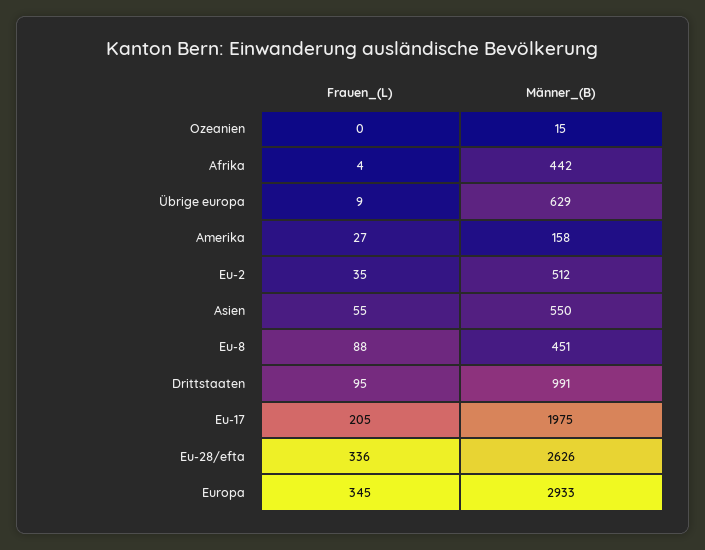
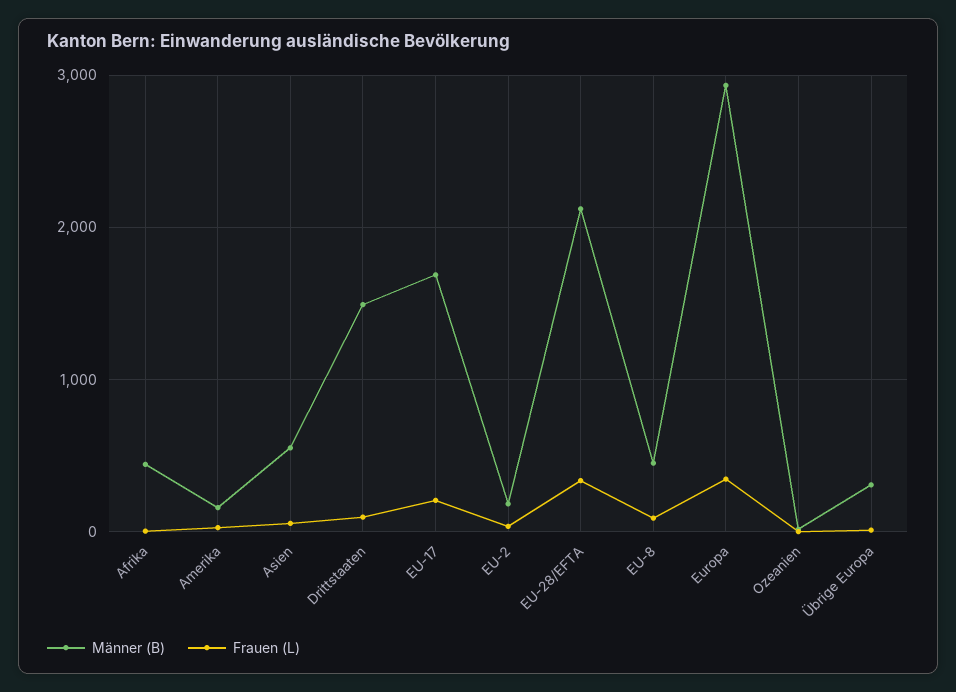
Männer_(B), Übrige europa: 629 -> 300
Männer_(B), Eu-2: 512 -> 200
Männer_(B), Drittstaaten: 991 -> 1500
Männer_(B), Eu-17: 1975 -> 1700
Männer_(B), Eu-28/efta: 2626 -> 2100

